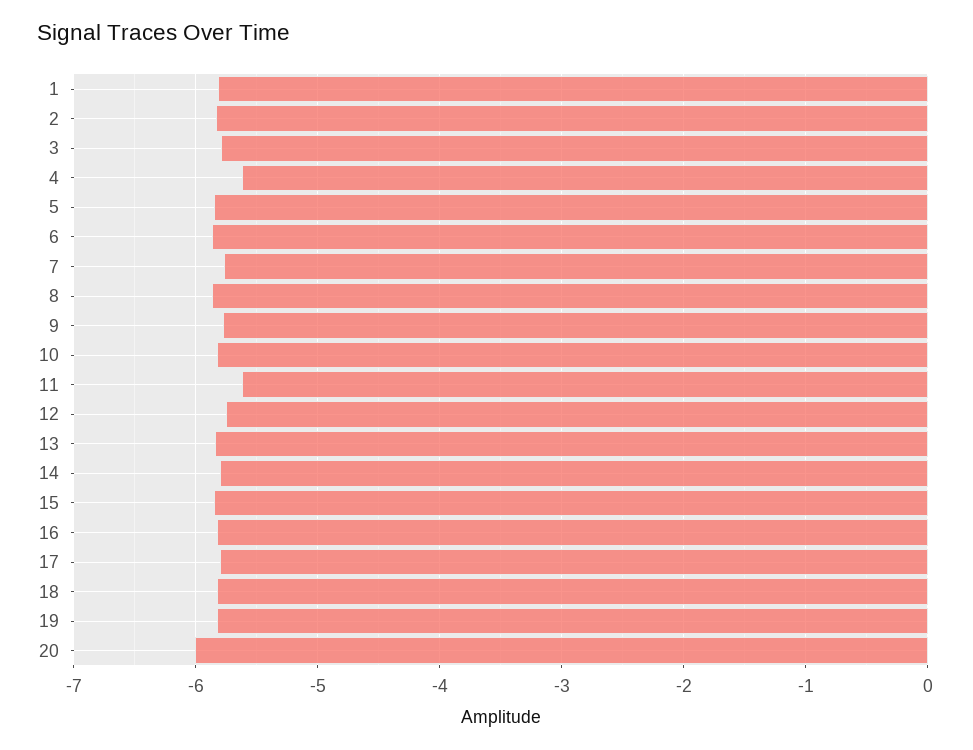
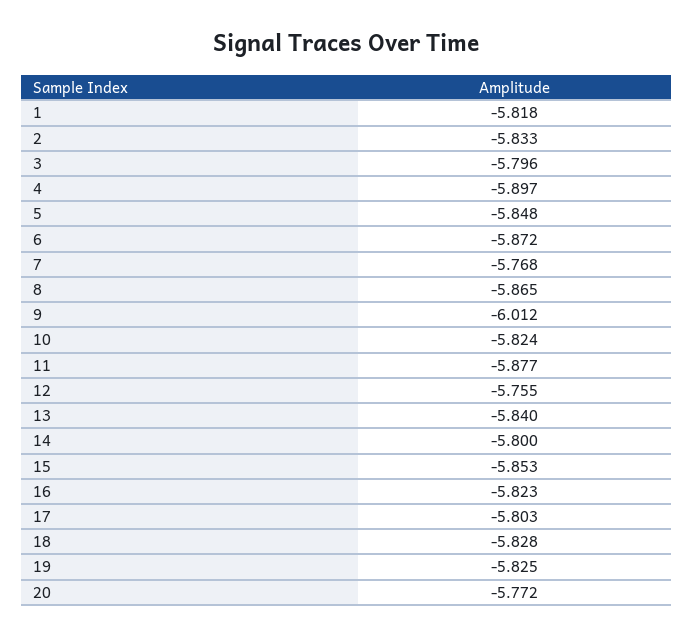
4: -5.6 -> -5.897
9: -5.8 -> -6.012
11: -5.6 -> -5.877
20: -6 -> -5.772

